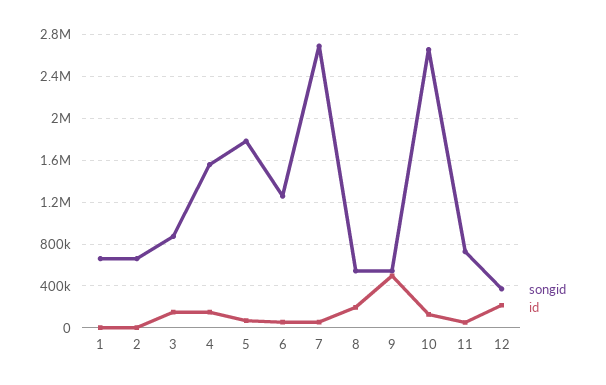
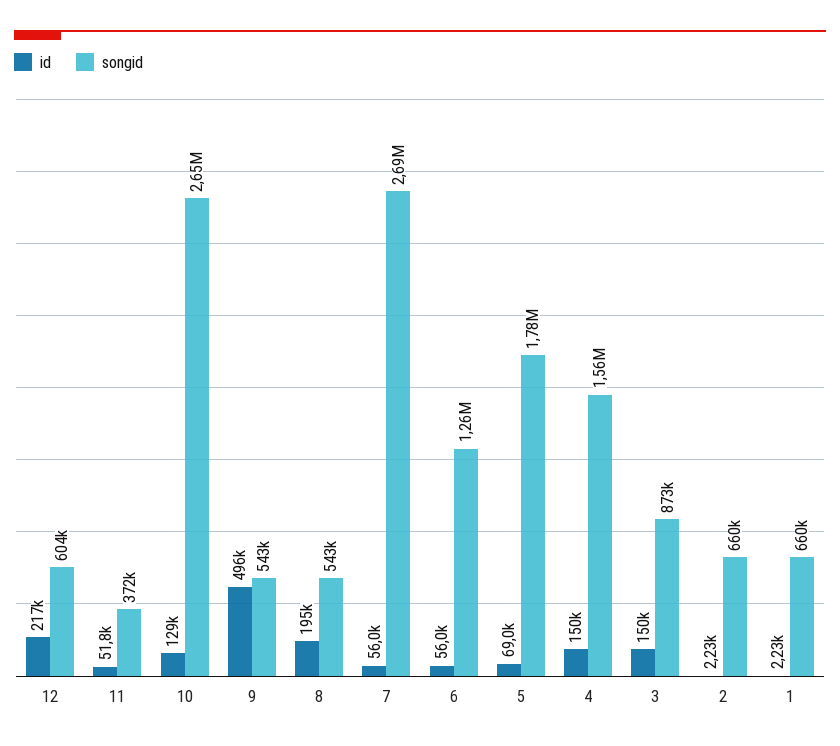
songid, 11: 700000 -> 372000
songid, 12: 400000 -> 604000

